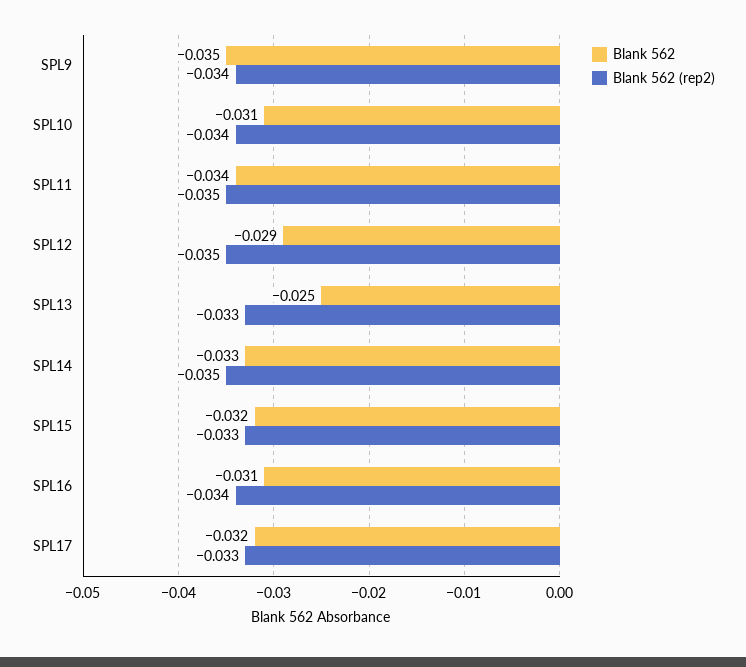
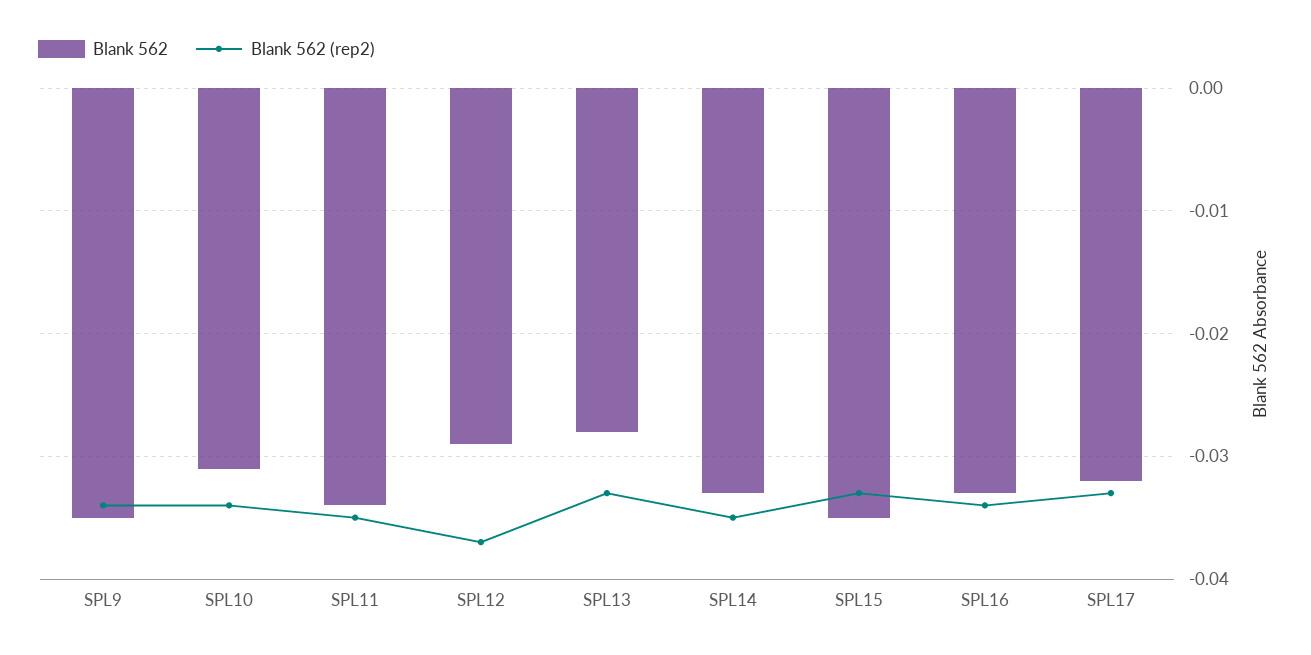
Blank 562 (rep2), SPL12: -0.035 -> -0.037
Blank 562, SPL13: -0.025 -> -0.028
Blank 562, SPL15: -0.032 -> -0.035
Blank 562, SPL16: -0.031 -> -0.033

